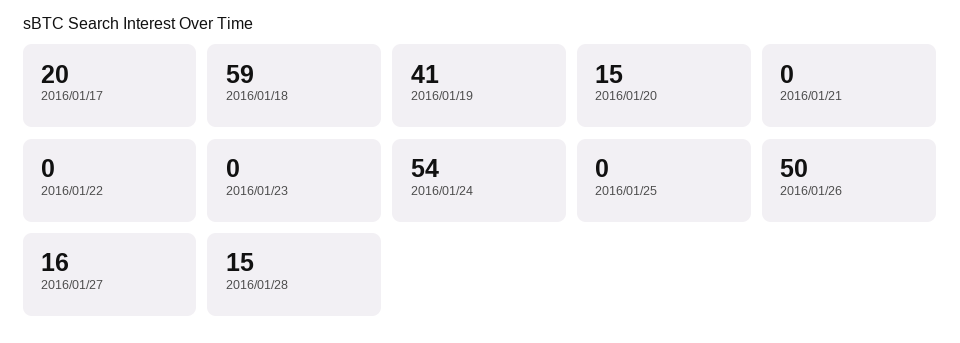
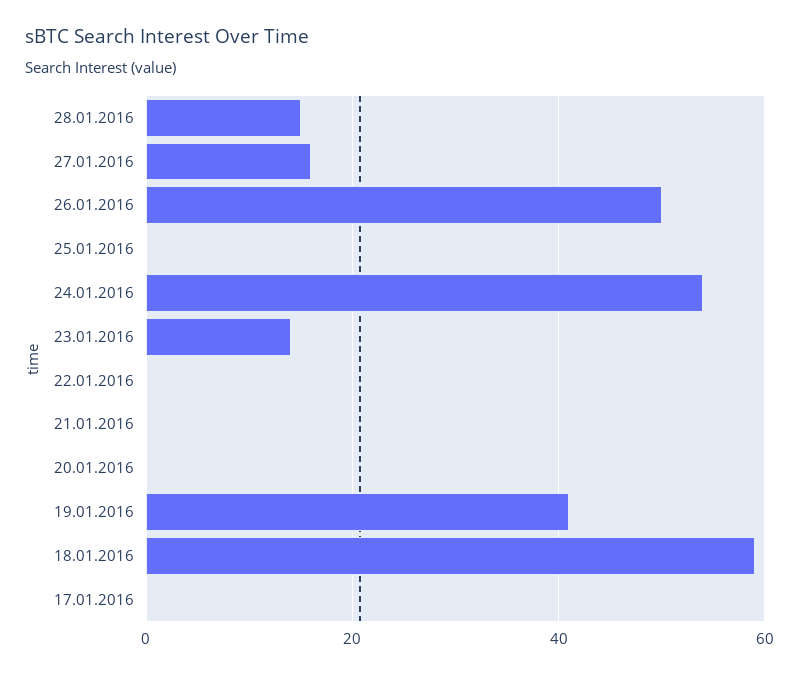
2016/01/17: 20 -> 0
2016/01/20: 15 -> 0
2016/01/23: 0 -> 15

